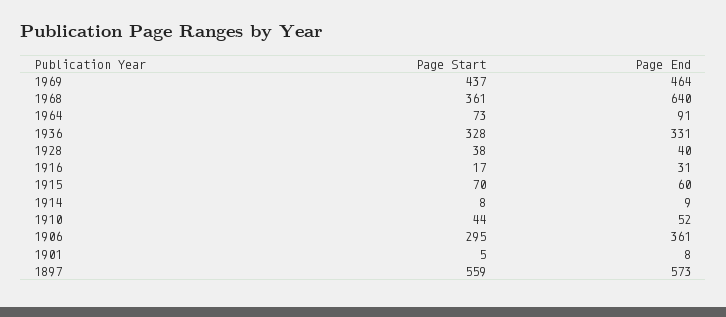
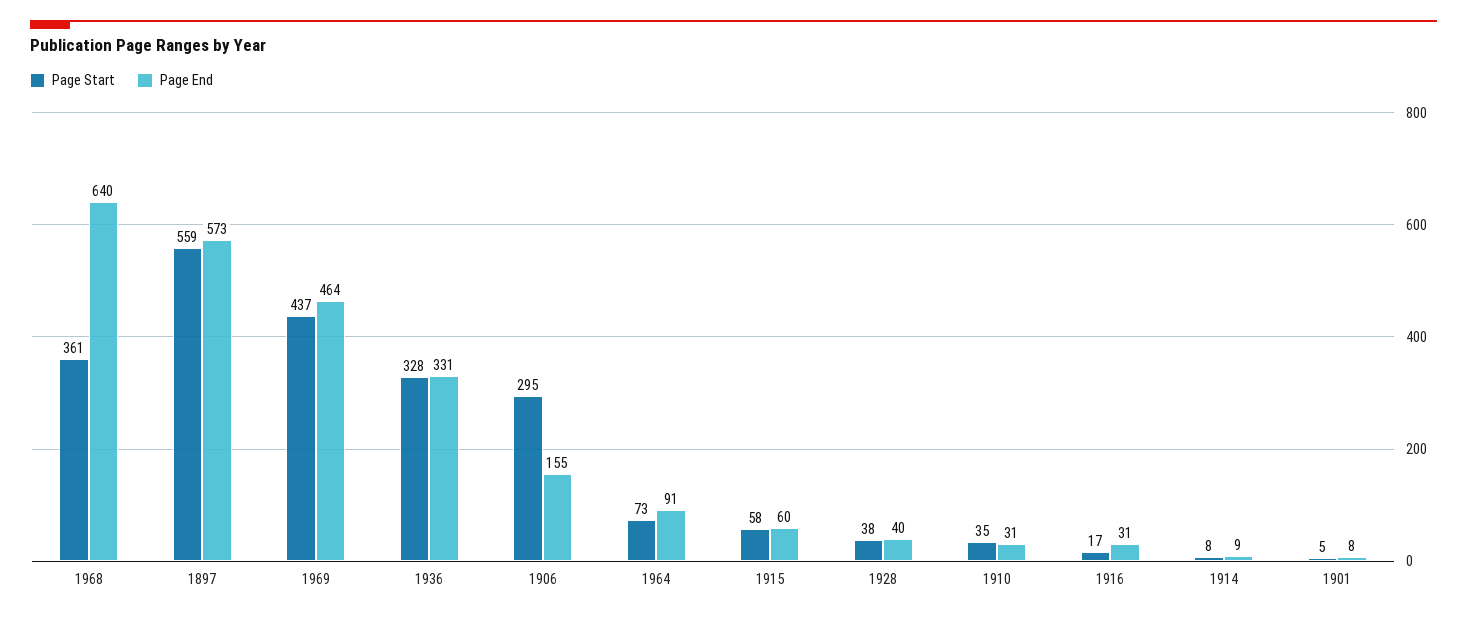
Page Start, 1915: 70 -> 58
Page Start, 1910: 44 -> 35
Page End, 1910: 52 -> 31
Page End, 1906: 361 -> 155

